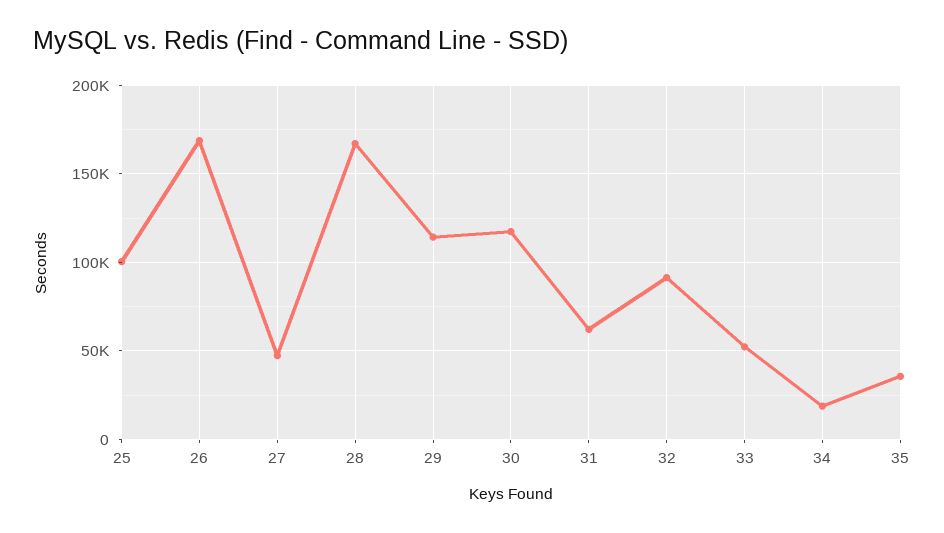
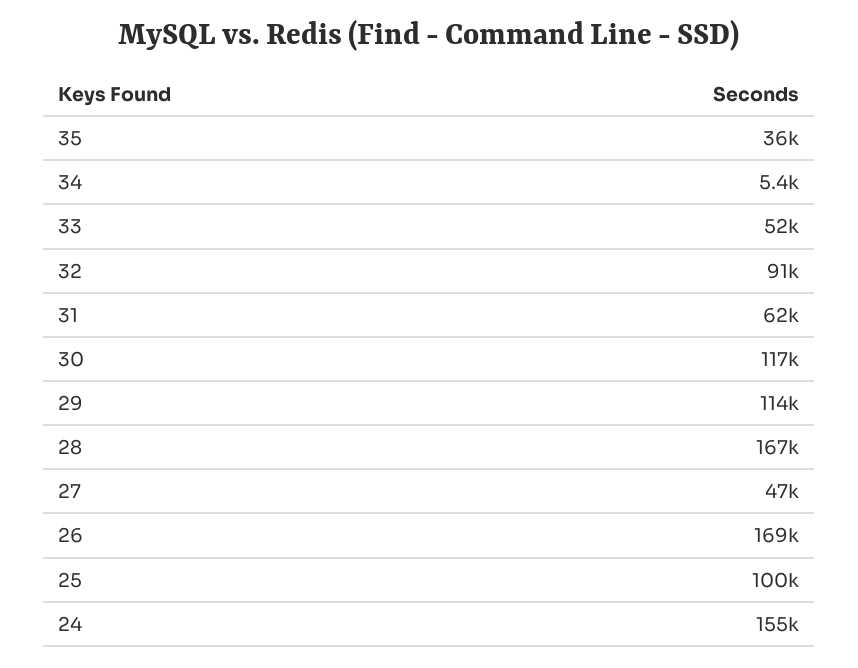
34: 20000 -> 5400
24: none -> 155000

